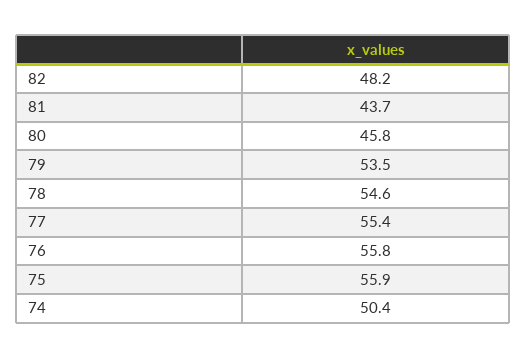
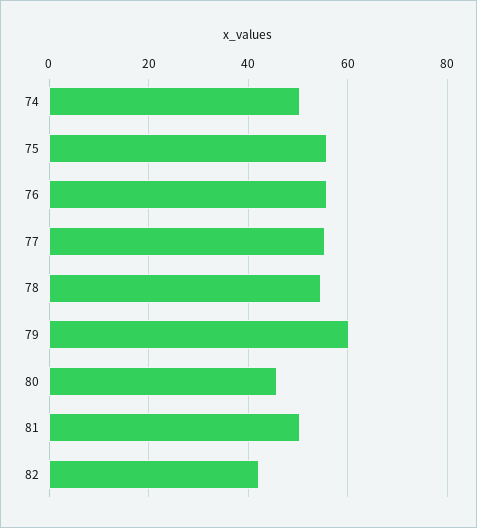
82: 48.2 -> 42
81: 43.7 -> 50
79: 53.5 -> 60

